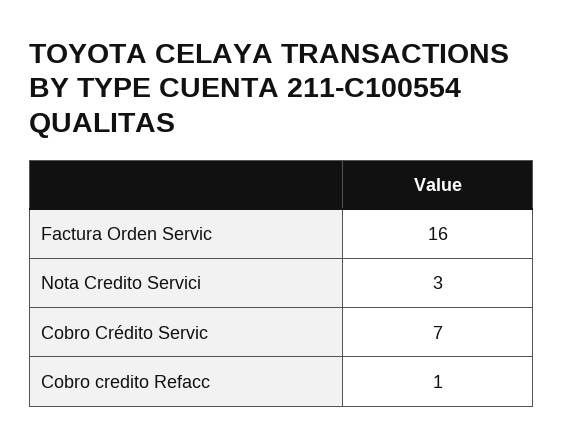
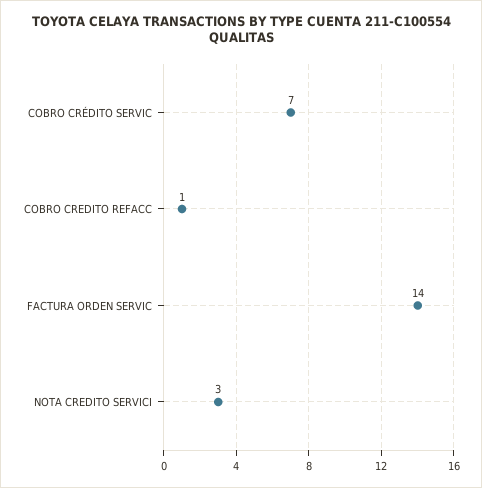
Factura Orden Servic: 16 -> 14

